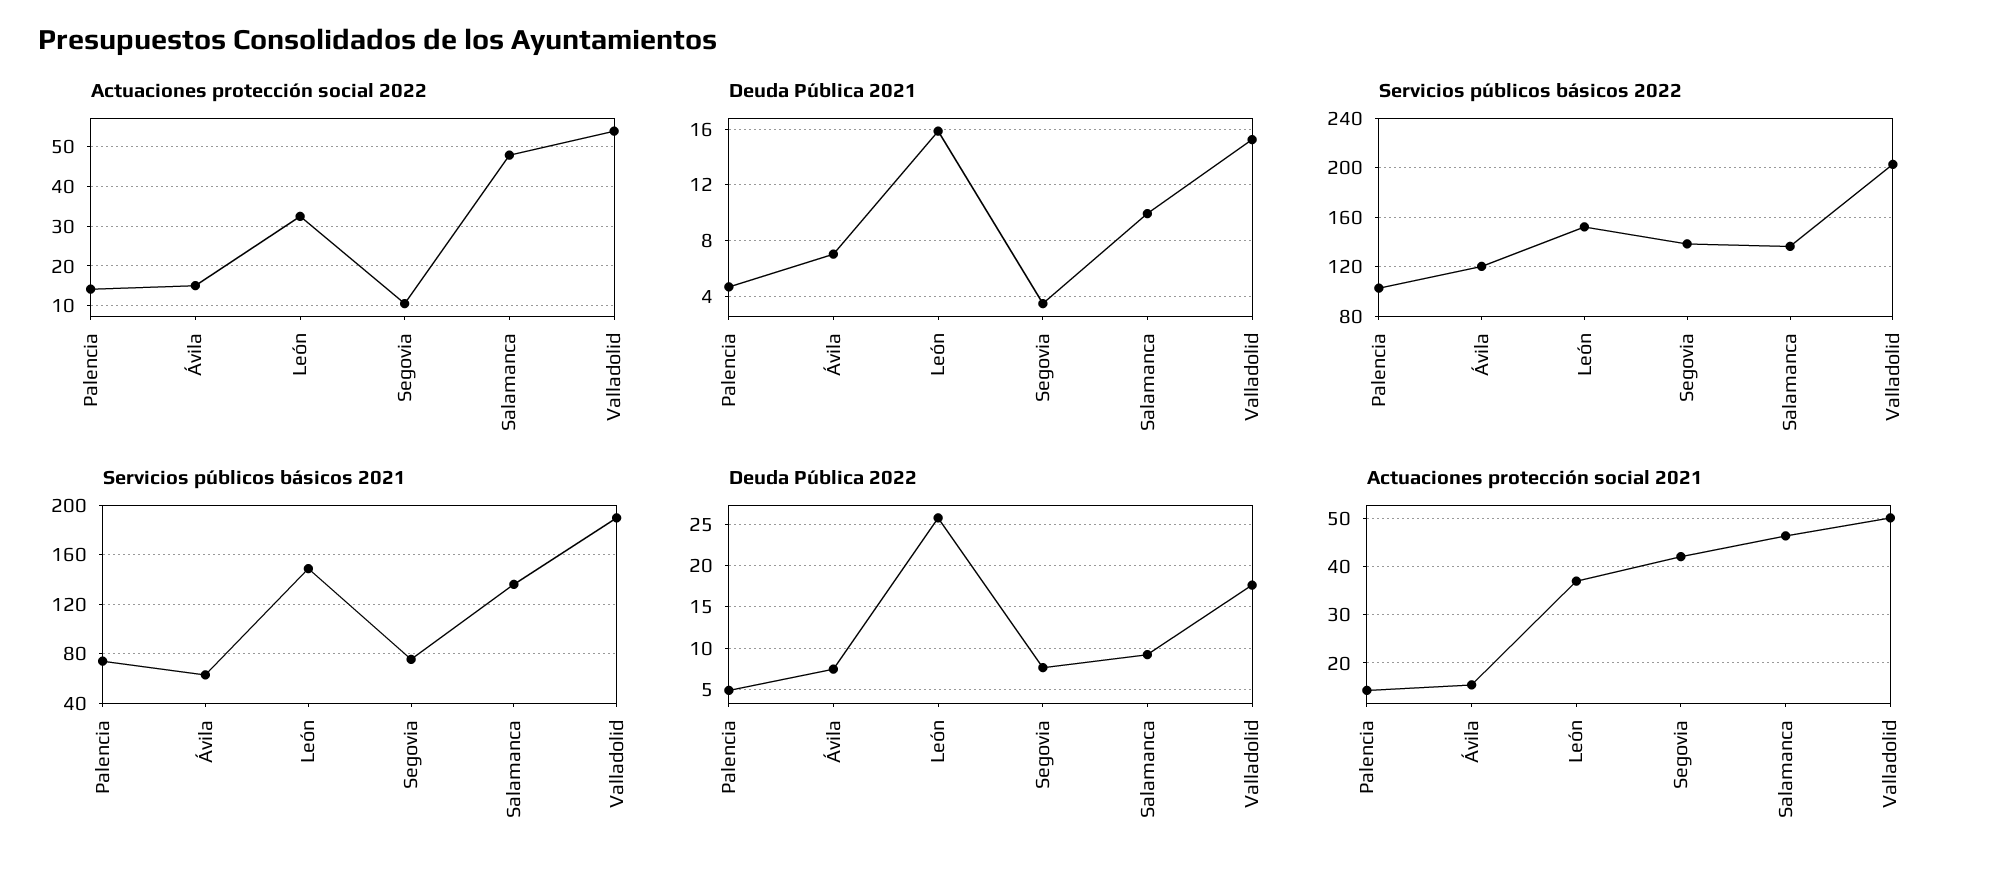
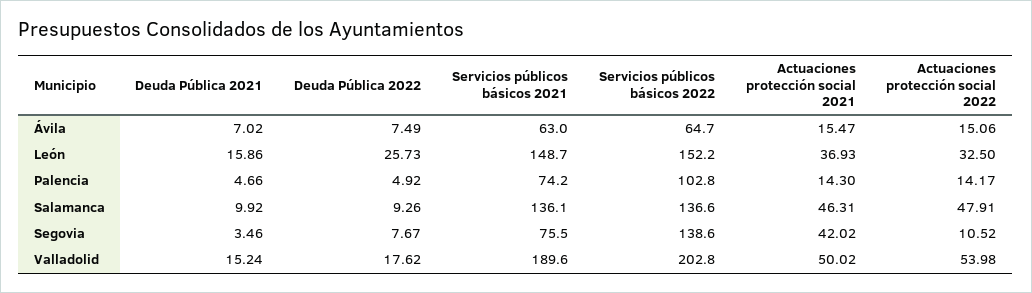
Servicios públicos básicos 2022, Ávila: 120 -> 64.7

